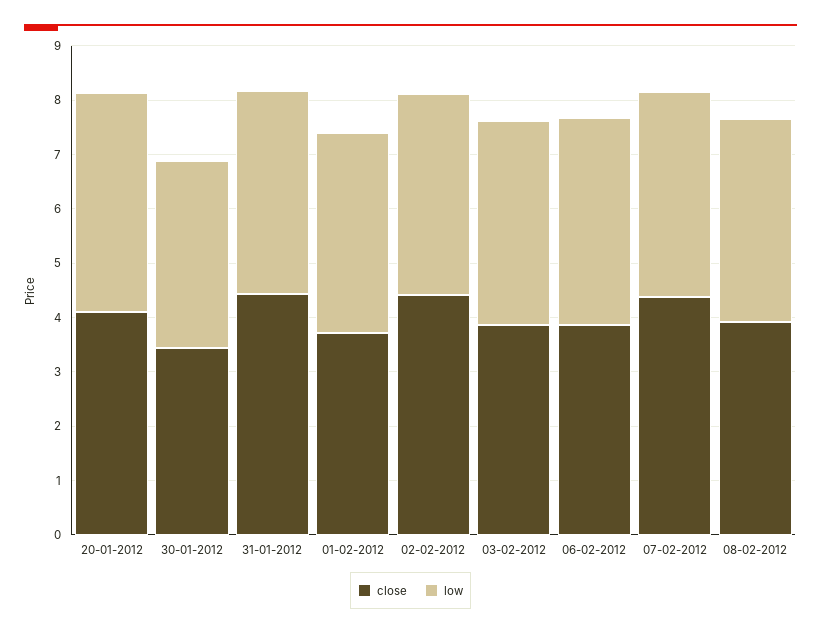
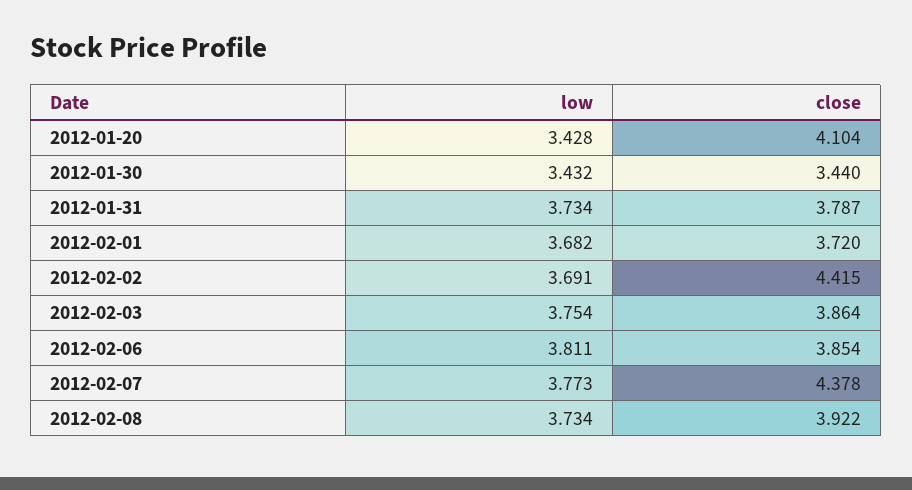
low, 20-01-2012: 4 -> 3.428
close, 31-01-2012: 4.4 -> 3.787

